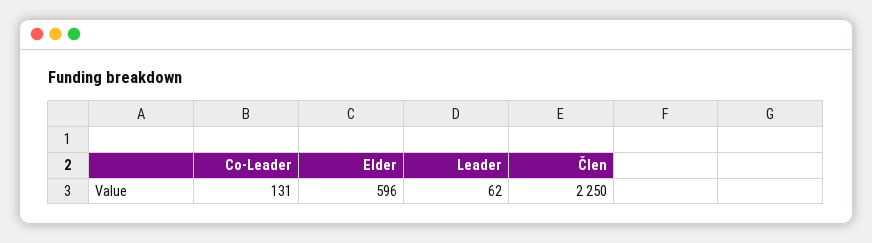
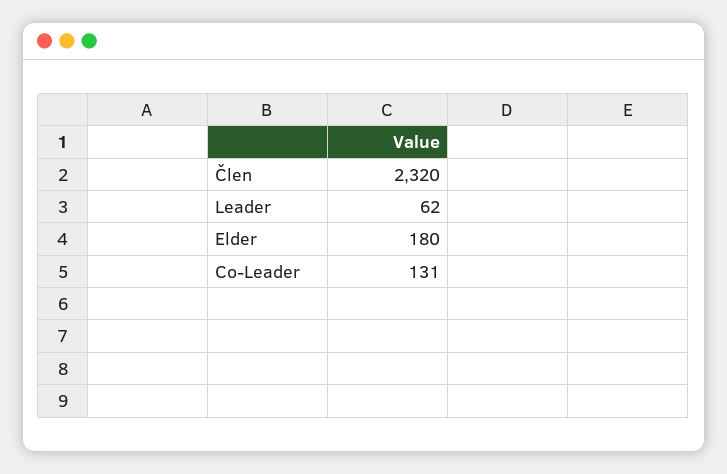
Elder: 596 -> 180
Člen: 2250 -> 2320

